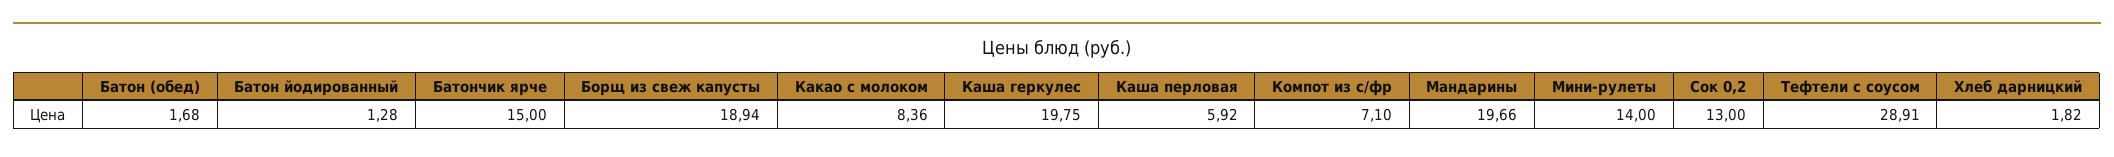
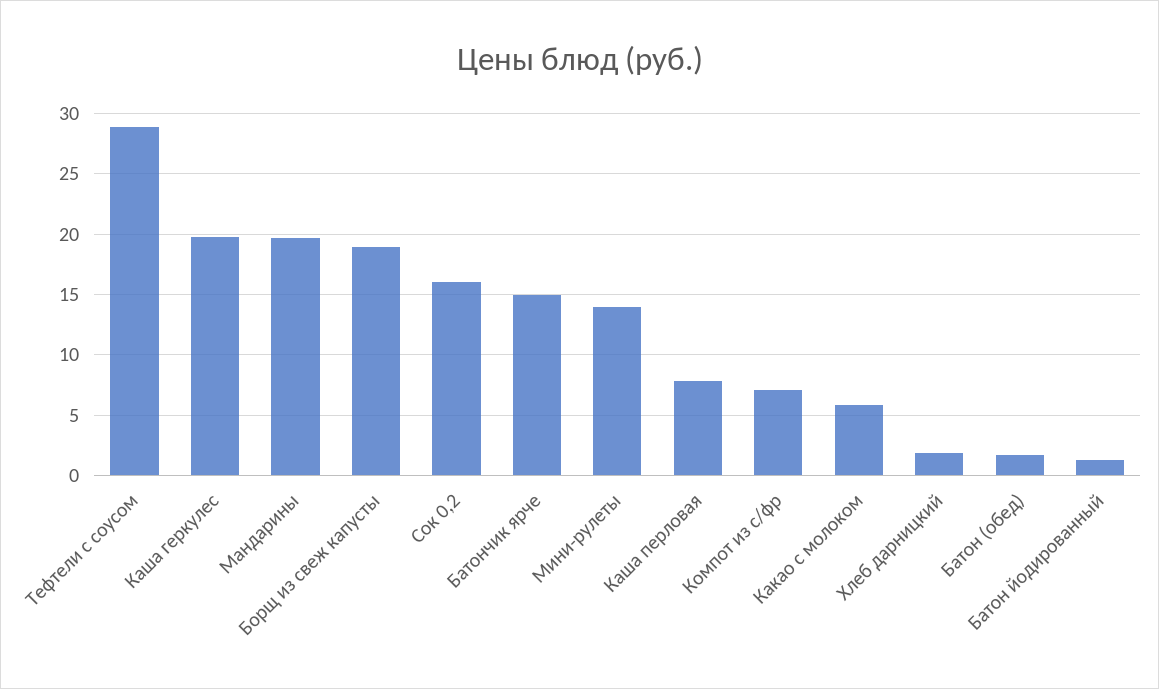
Какао с молоком: 8.36 -> 6
Каша перловая: 5.92 -> 8
Сок 0,2: 13 -> 16

